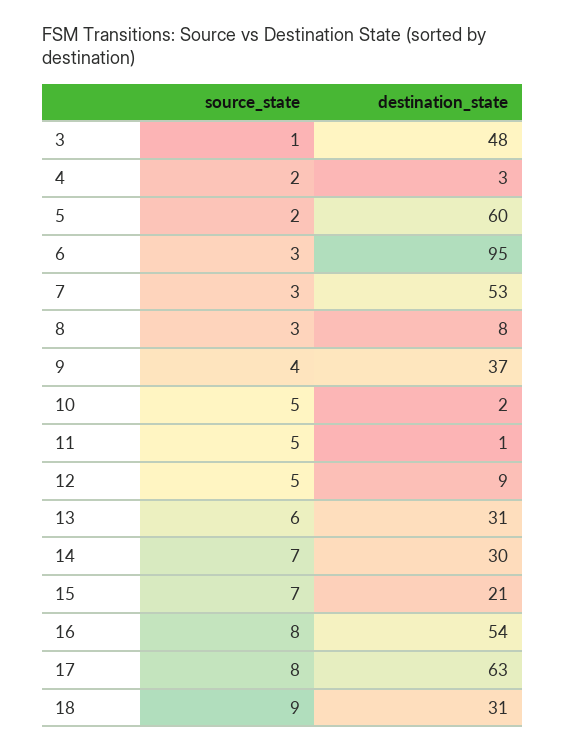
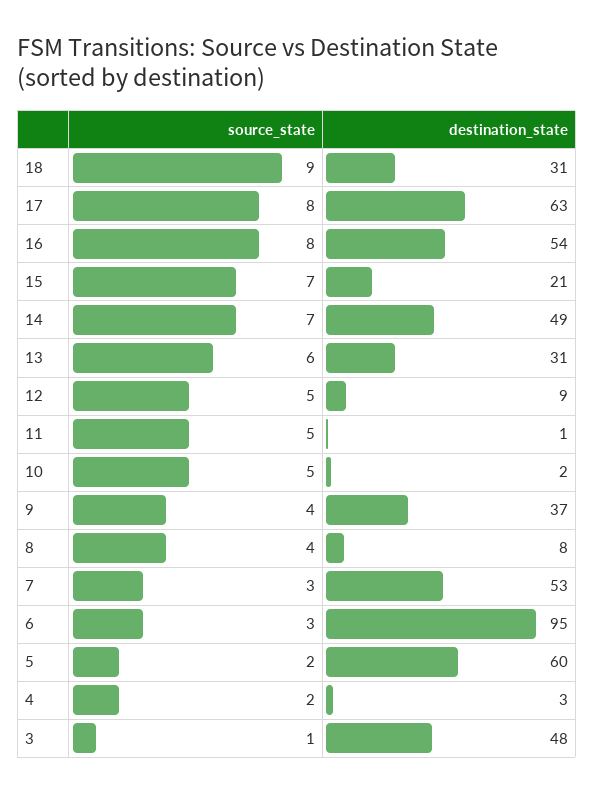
source_state, 8: 3 -> 4
destination_state, 14: 30 -> 49

